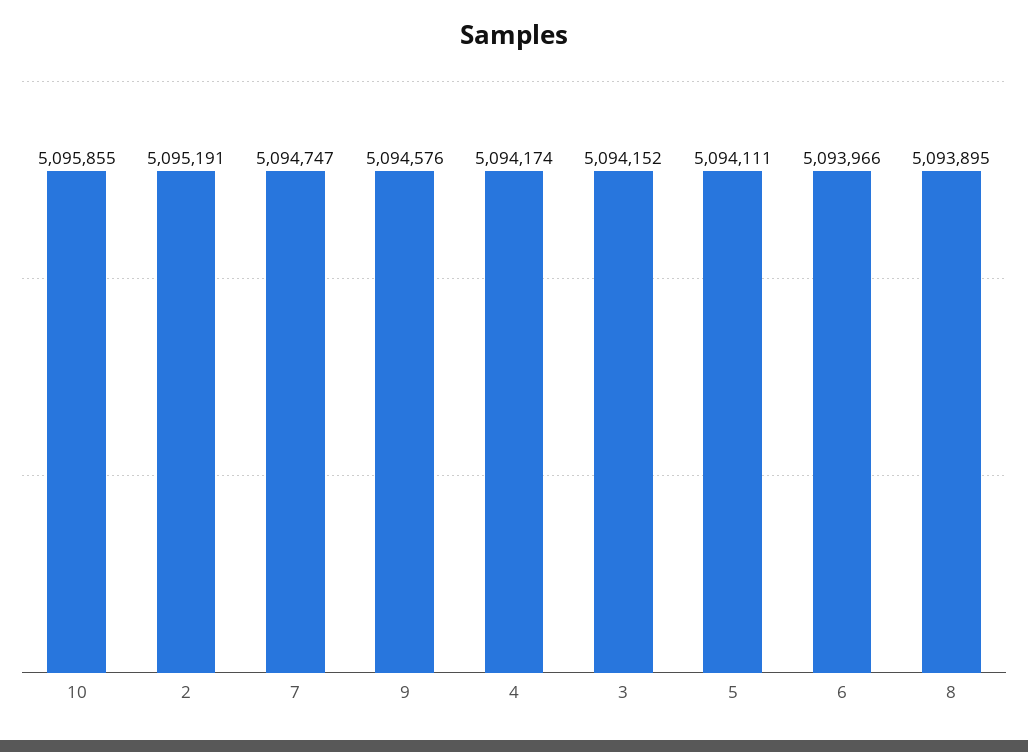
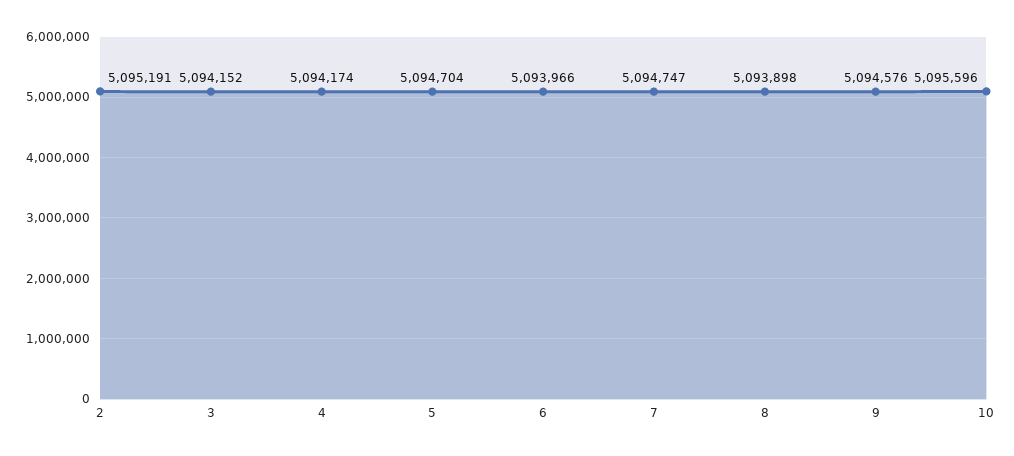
10: 5095855 -> 5095596
5: 5094111 -> 5094704
8: 5093895 -> 5093898

